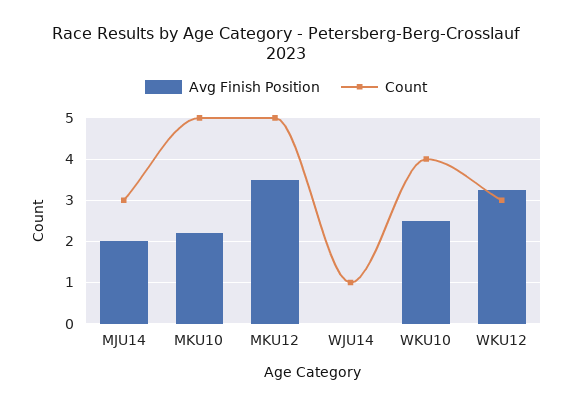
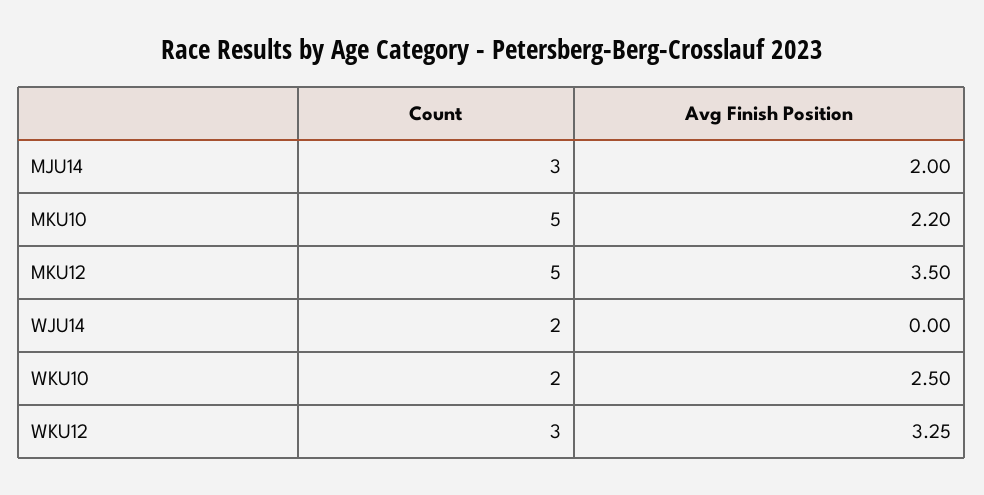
Count, WJU14: 1 -> 2
Count, WKU10: 4 -> 2

